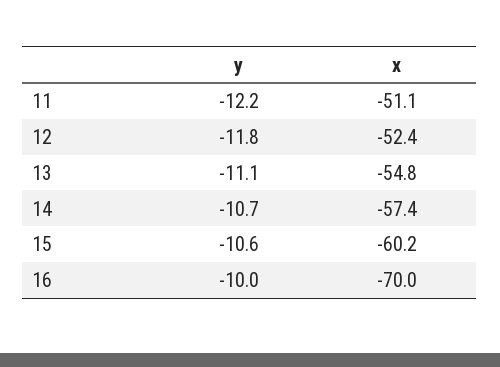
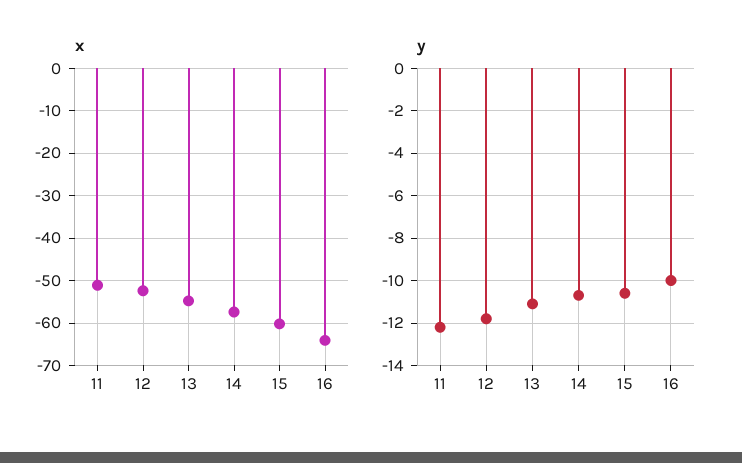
x, 16: -70 -> -64

